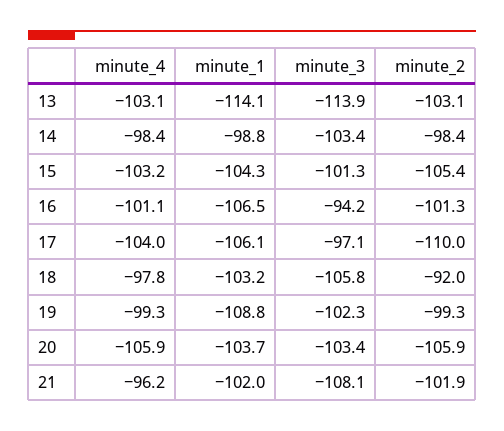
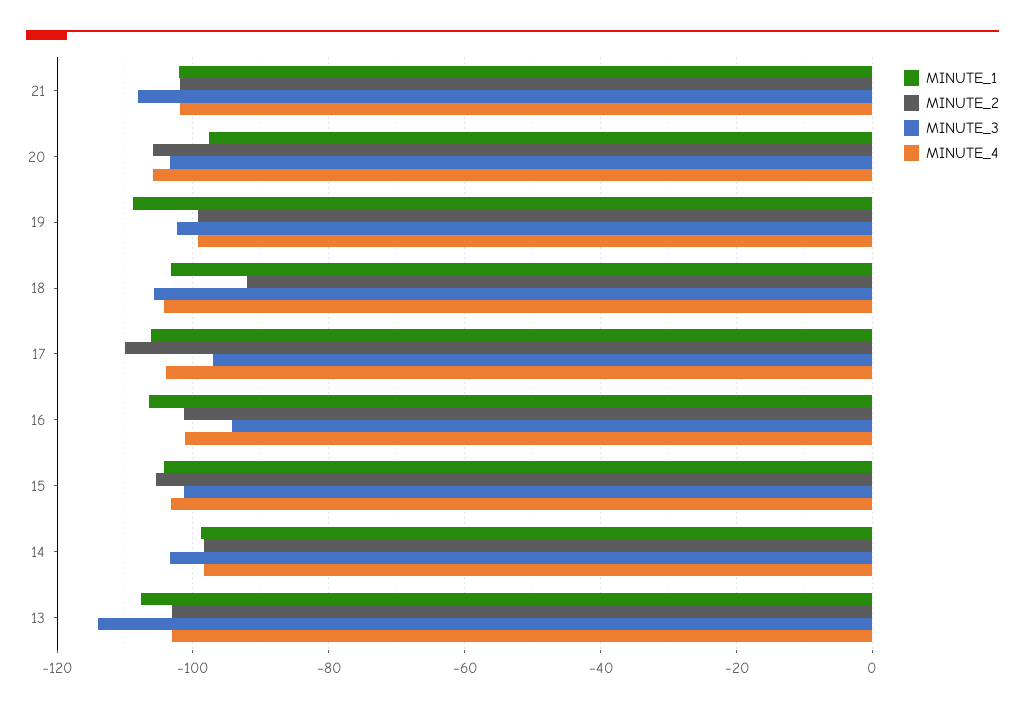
minute_1, 13: -114.1 -> -108
minute_4, 18: -97.8 -> -104
minute_1, 20: -103.7 -> -98
minute_4, 21: -96.2 -> -102

